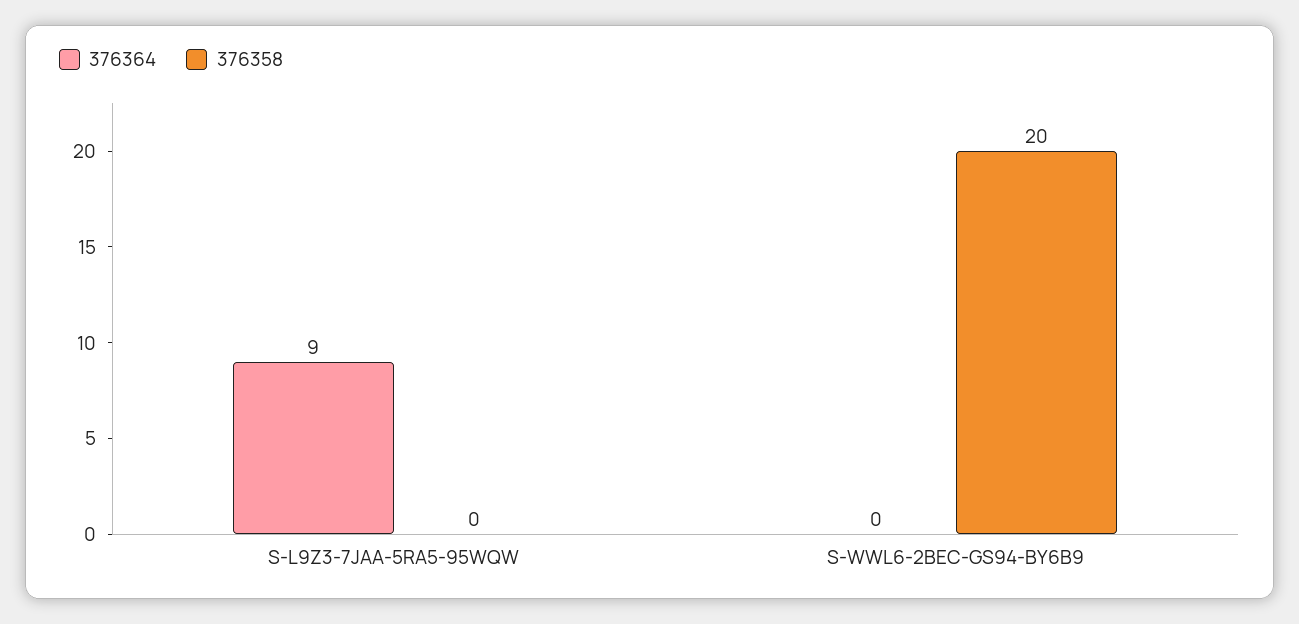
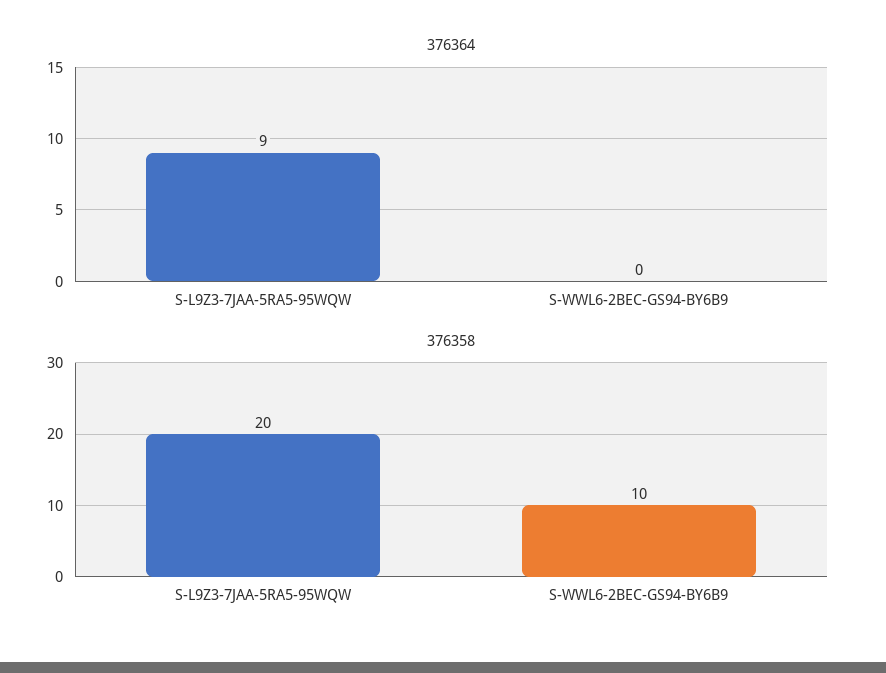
376358, S-L9Z3-7JAA-5RA5-95WQW: 0 -> 20
376358, S-WWL6-2BEC-GS94-BY6B9: 20 -> 10

